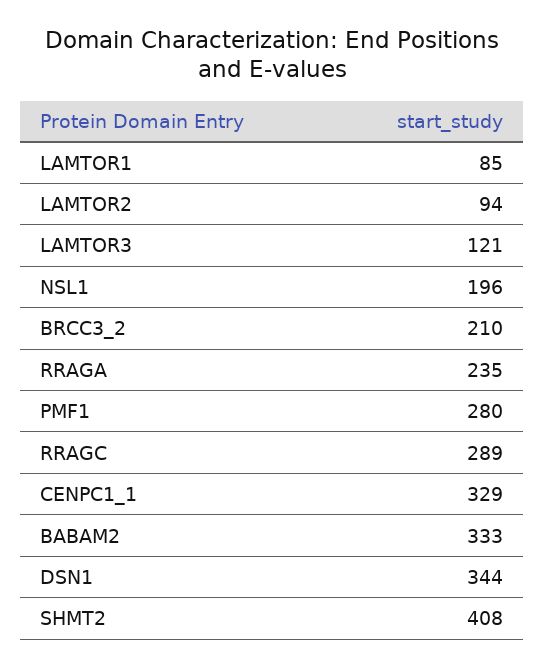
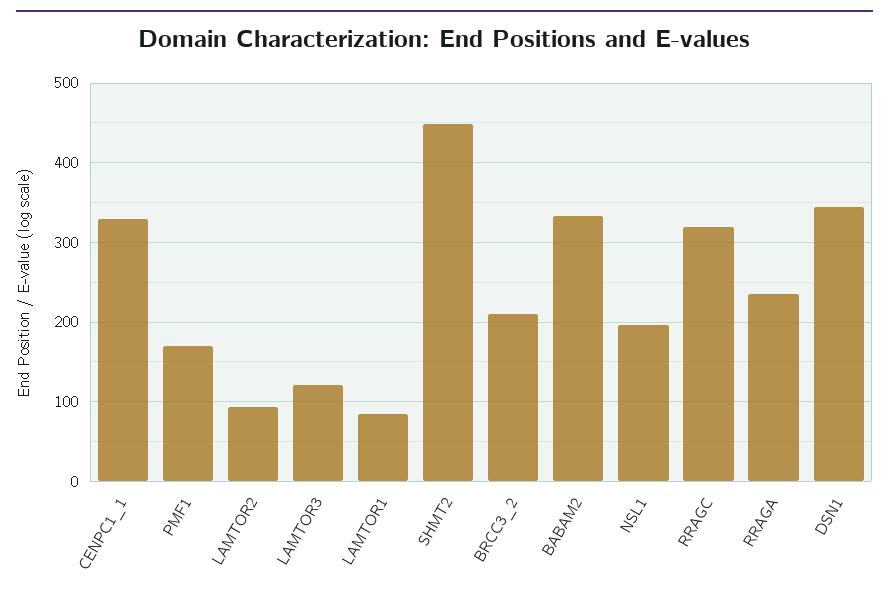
PMF1: 280 -> 170
RRAGC: 289 -> 320
SHMT2: 408 -> 450

